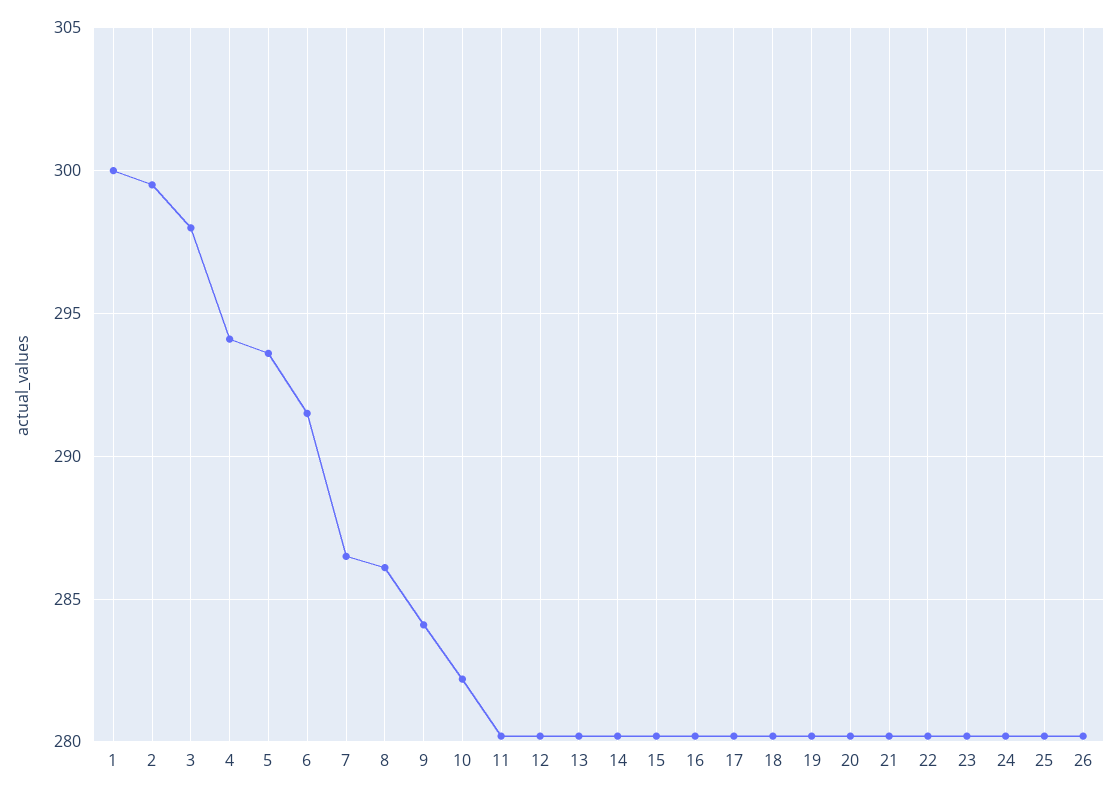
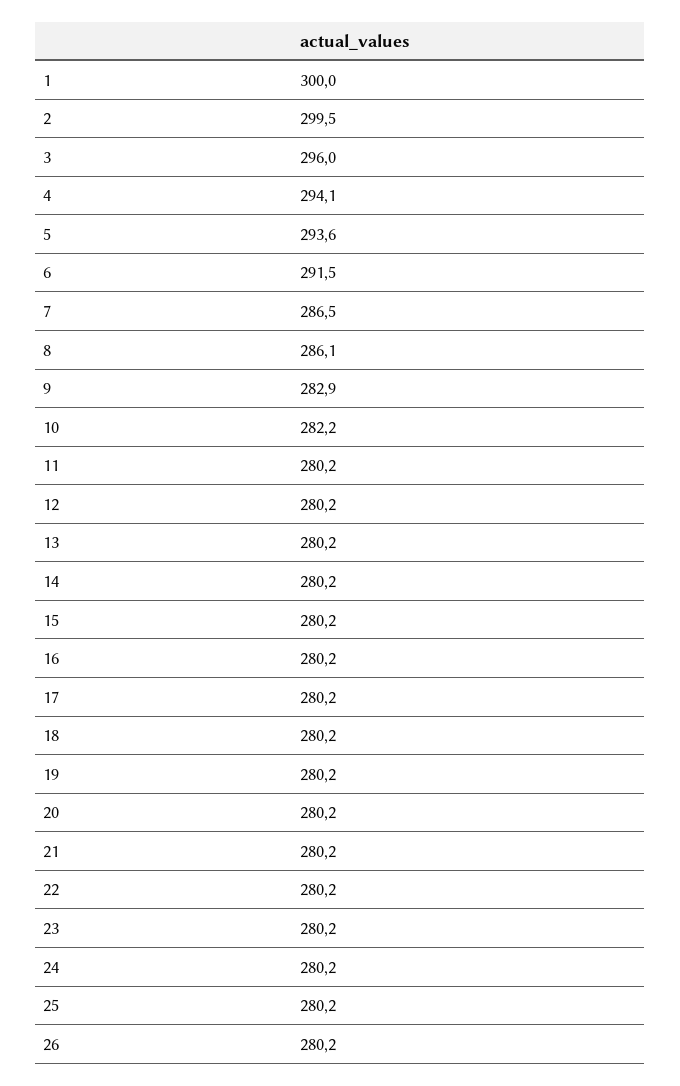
3: 298 -> 296
9: 284 -> 282.9

